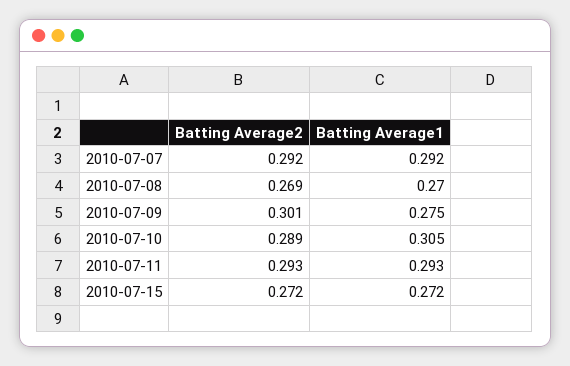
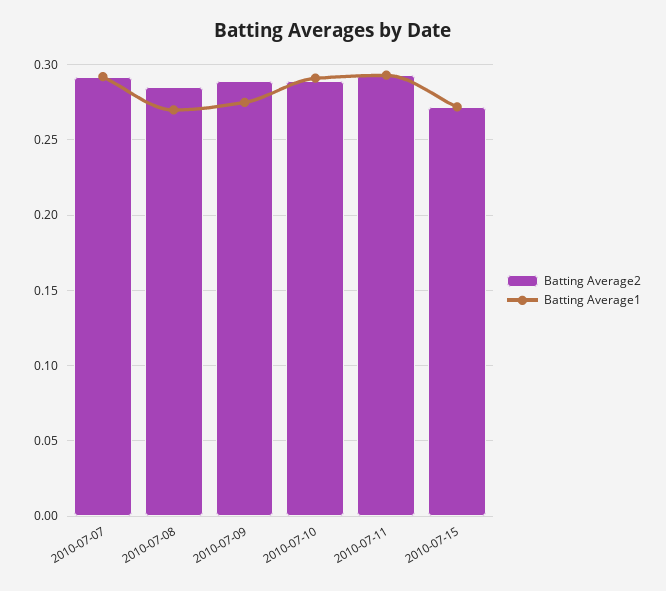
Batting Average2, 2010-07-08: 0.269 -> 0.285
Batting Average2, 2010-07-09: 0.301 -> 0.29
Batting Average1, 2010-07-10: 0.305 -> 0.29

